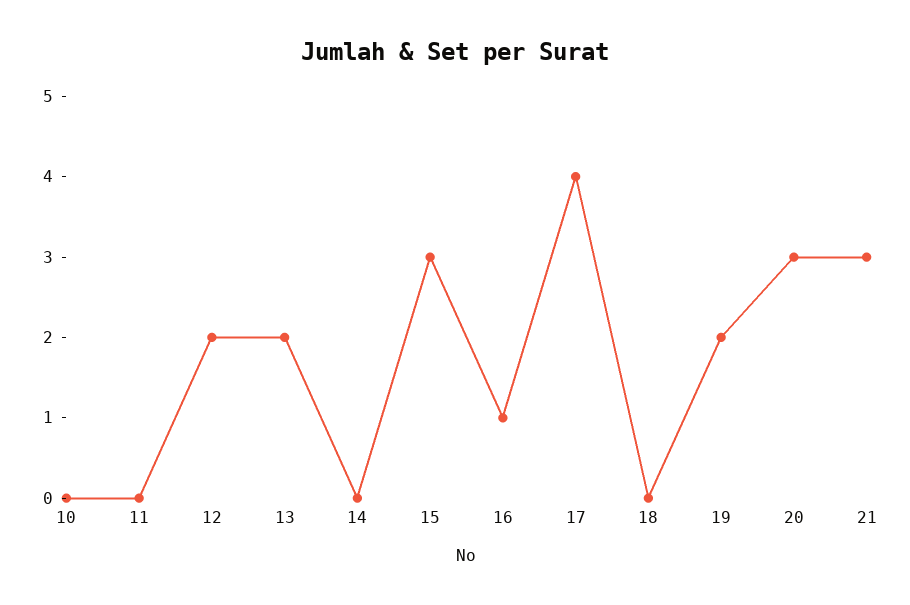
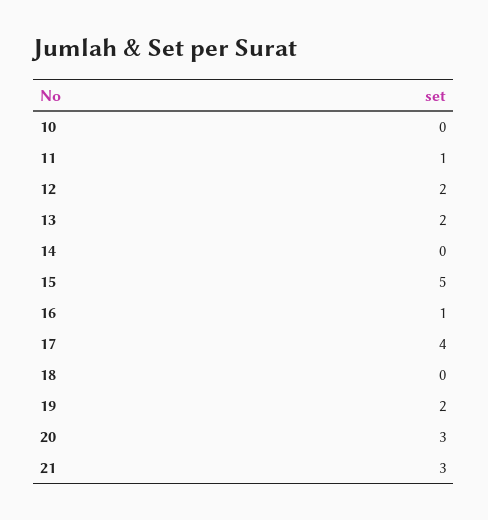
11: 0 -> 1
15: 3 -> 5

